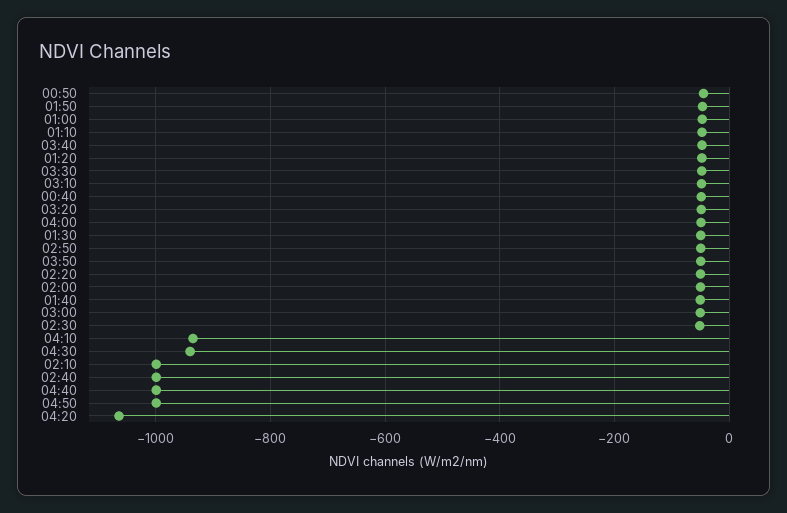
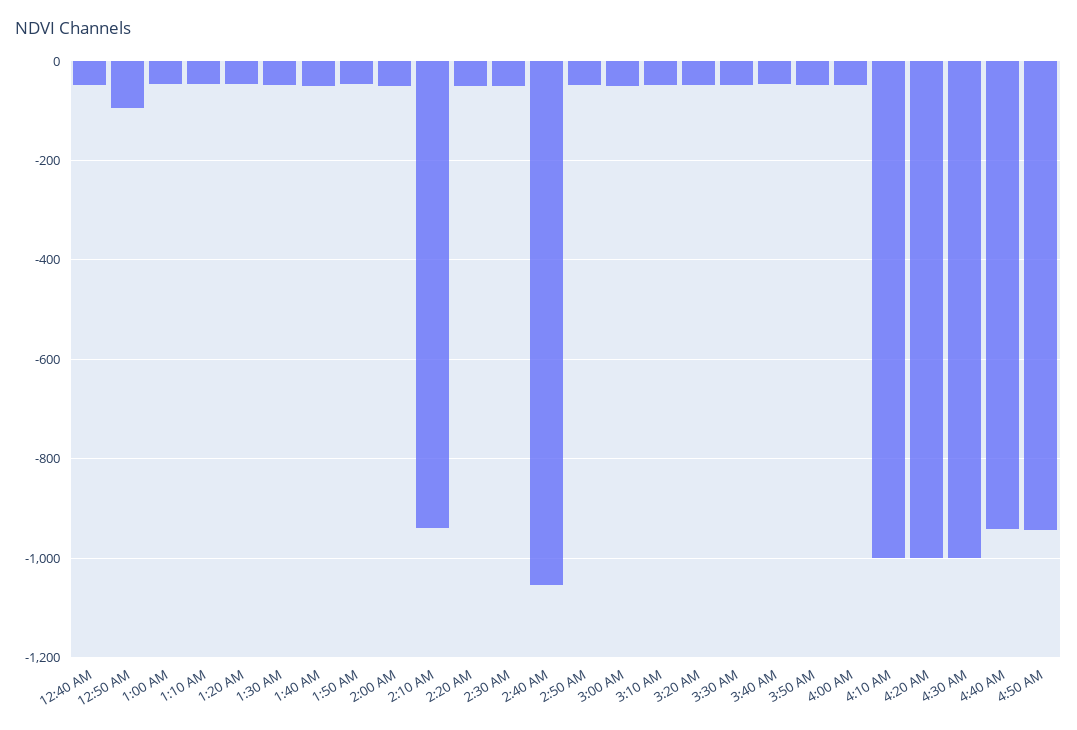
00:50: -40 -> -100
04:10: -940 -> -1000
04:30: -940 -> -1000
02:10: -1000 -> -940
02:40: -1000 -> -1060
04:40: -1000 -> -940
04:50: -1000 -> -940
04:20: -1060 -> -1000

